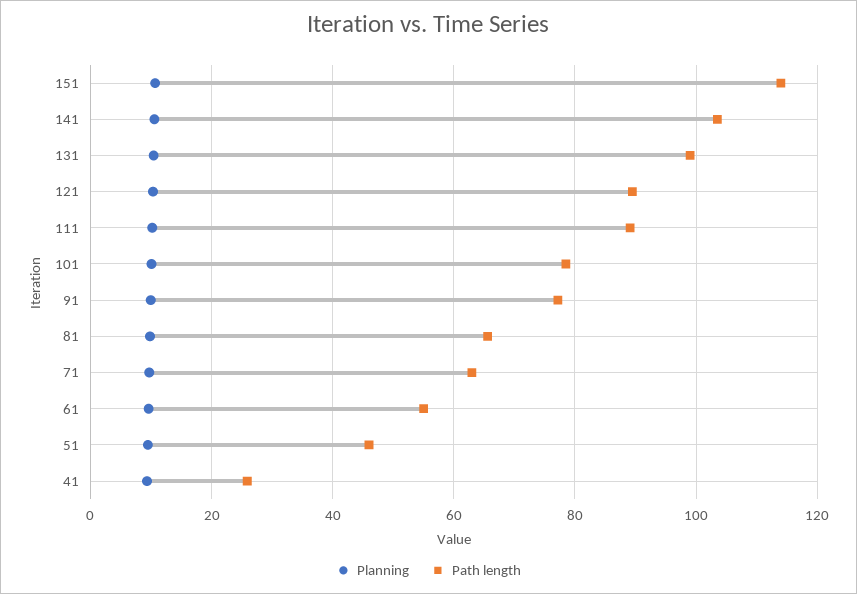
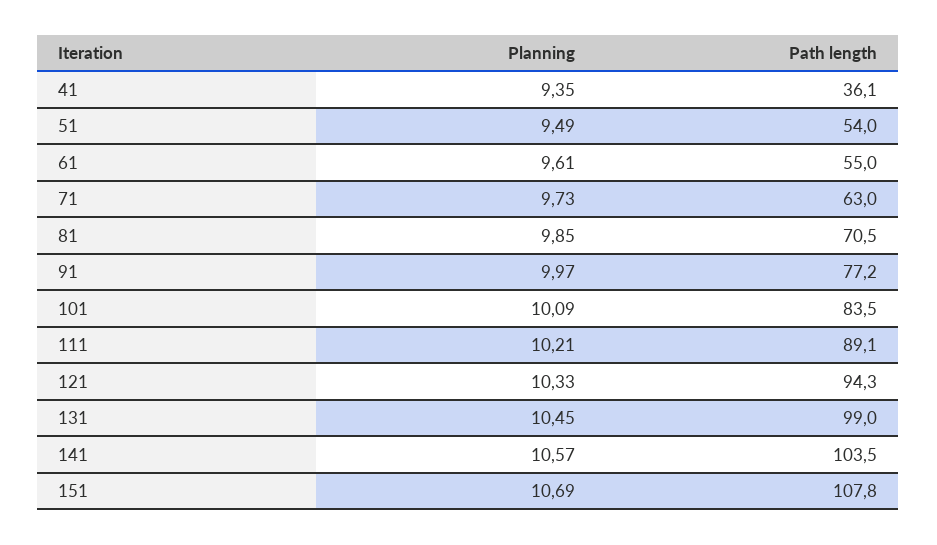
Path length, 151: 114 -> 107.8
Path length, 121: 90 -> 94.3
Path length, 101: 78 -> 83.5
Path length, 81: 66 -> 70.5
Path length, 51: 46 -> 54
Path length, 41: 26 -> 36.1

